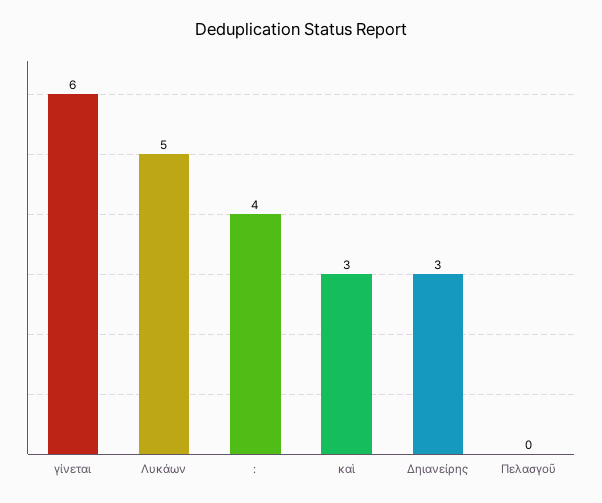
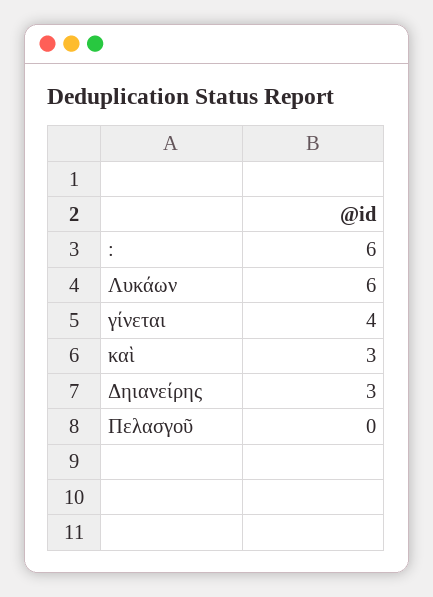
γίνεται: 6 -> 4
Λυκάων: 5 -> 6
:: 4 -> 6

